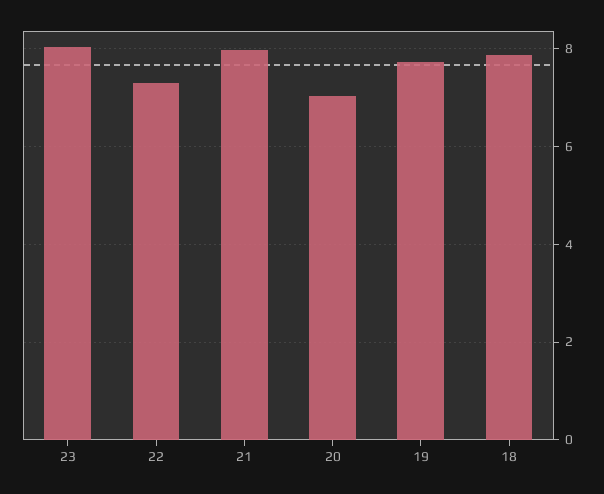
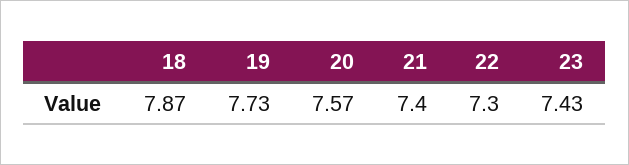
23: 8 -> 7.43
21: 8 -> 7.4
20: 7 -> 7.57

